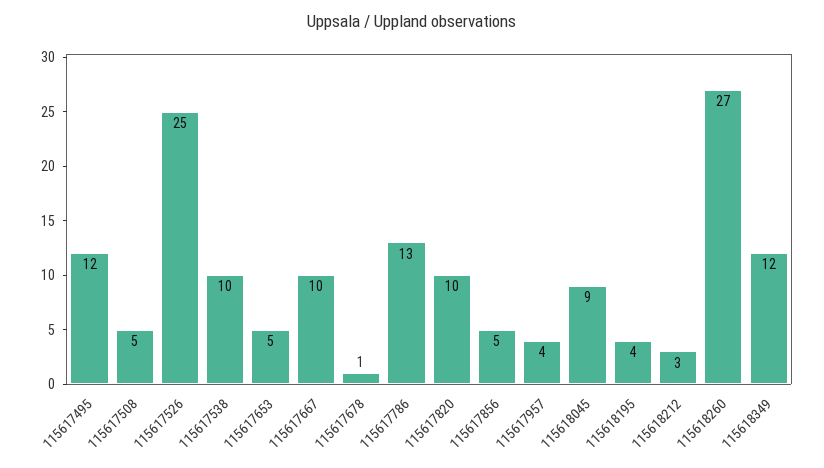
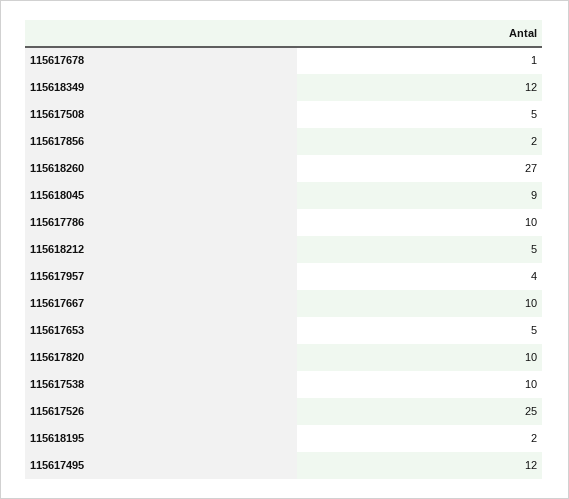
115617786: 13 -> 10
115617856: 5 -> 2
115618195: 4 -> 2
115618212: 3 -> 5

